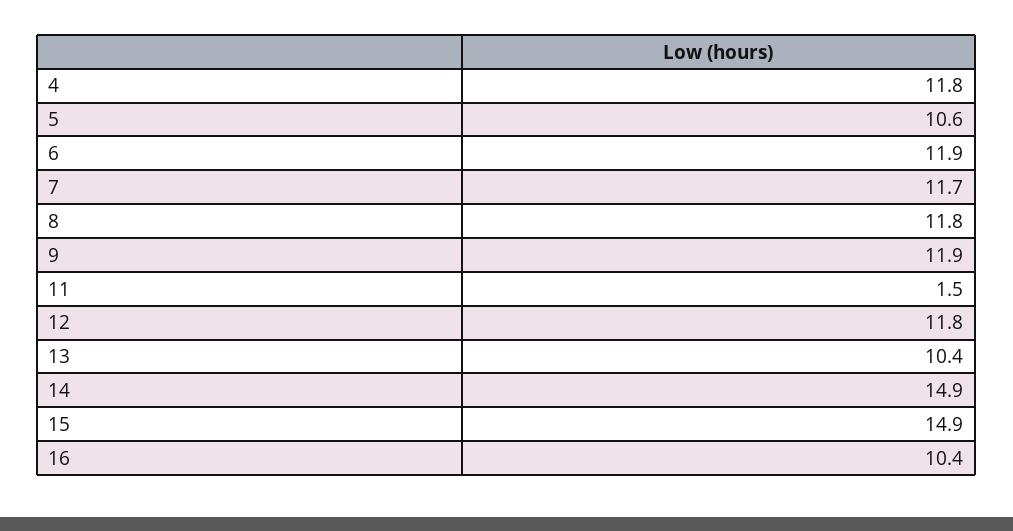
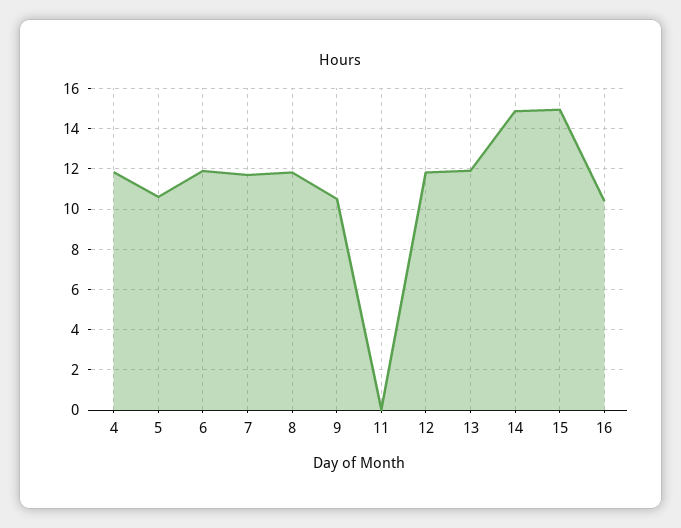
9: 11.9 -> 10.5
11: 1.5 -> 0
13: 10.4 -> 12

